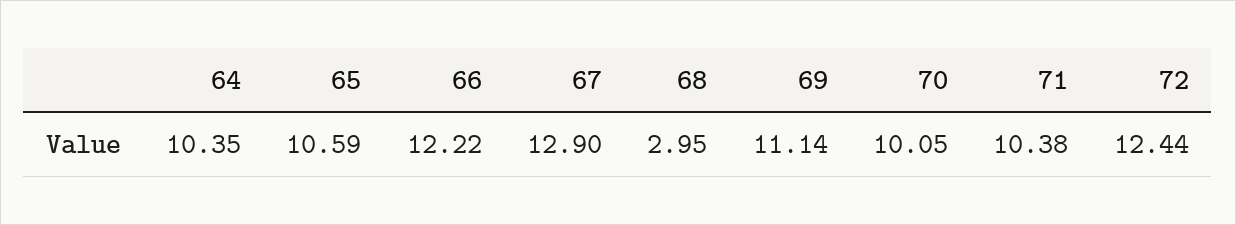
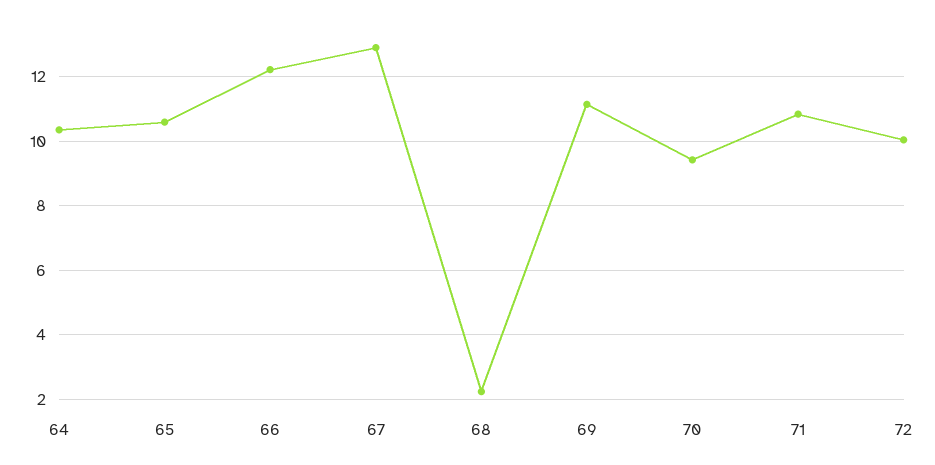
68: 2.95 -> 2.2
70: 10.05 -> 9.4
71: 10.38 -> 10.8
72: 12.44 -> 10

